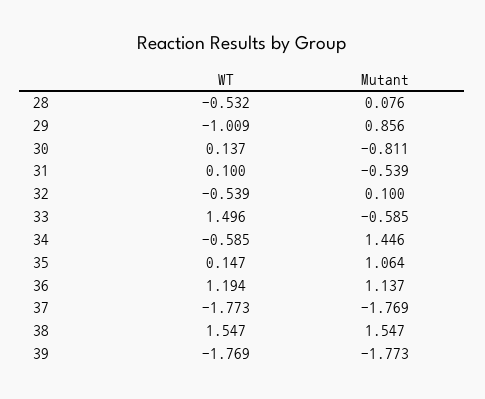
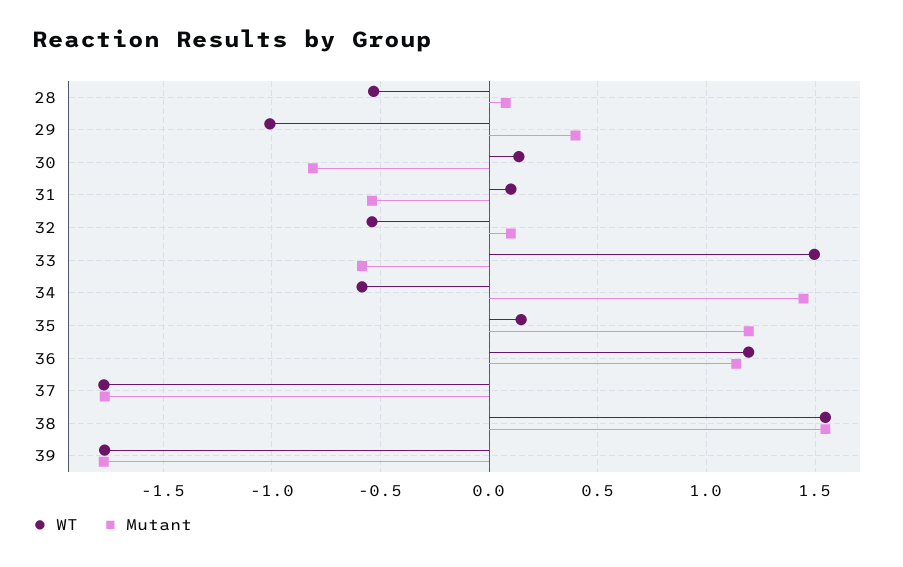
Mutant, 29: 0.856 -> 0.4
Mutant, 35: 1.064 -> 1.2

